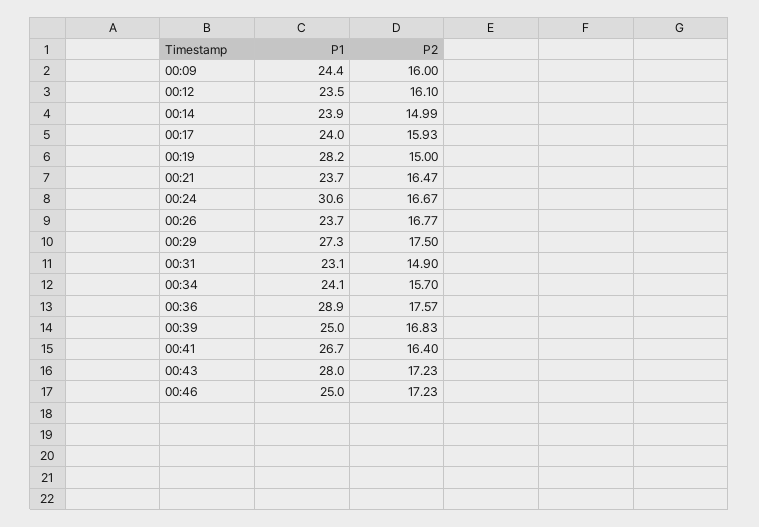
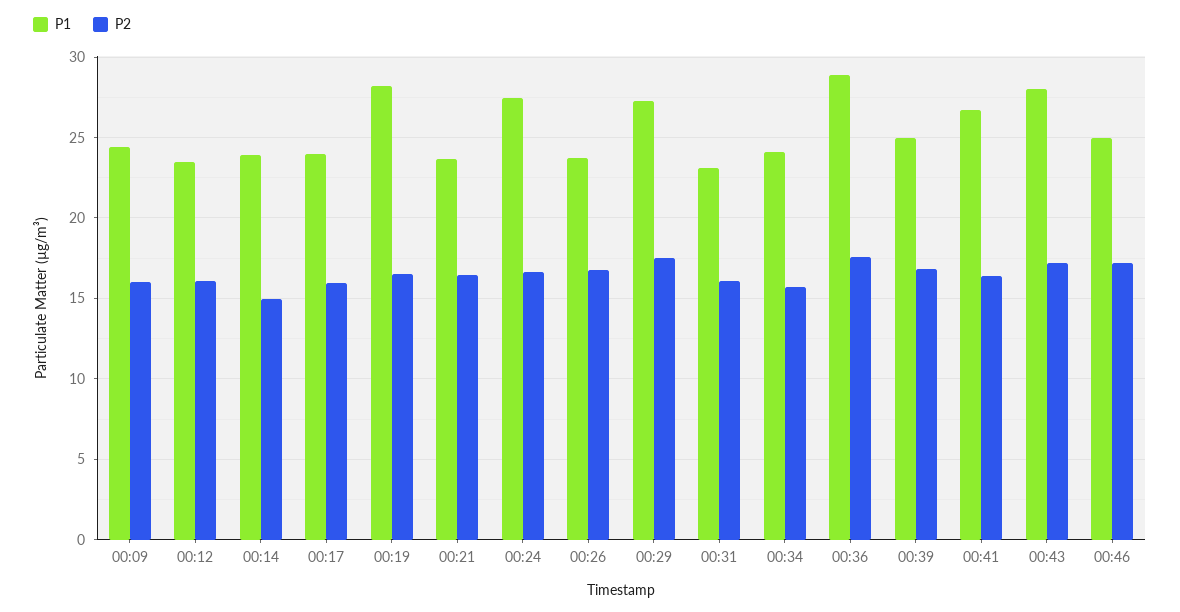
P2, 00:19: 15 -> 16.5
P1, 00:24: 30.6 -> 27.5
P2, 00:31: 14.9 -> 16

